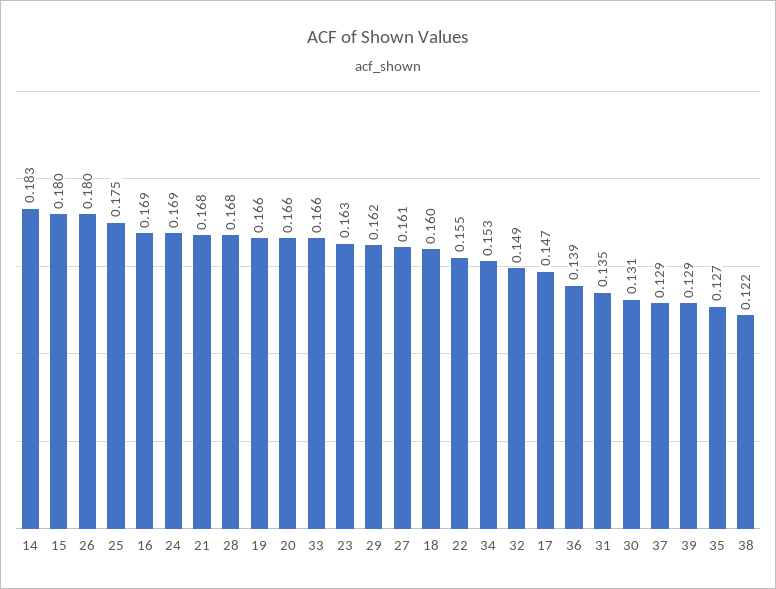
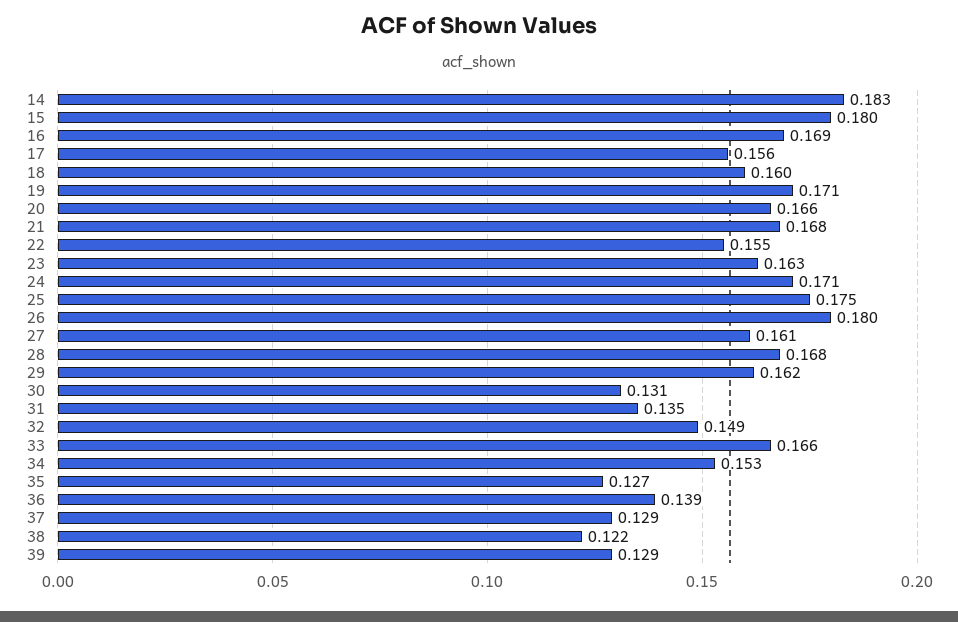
24: 0.169 -> 0.171
19: 0.166 -> 0.171
17: 0.147 -> 0.156

